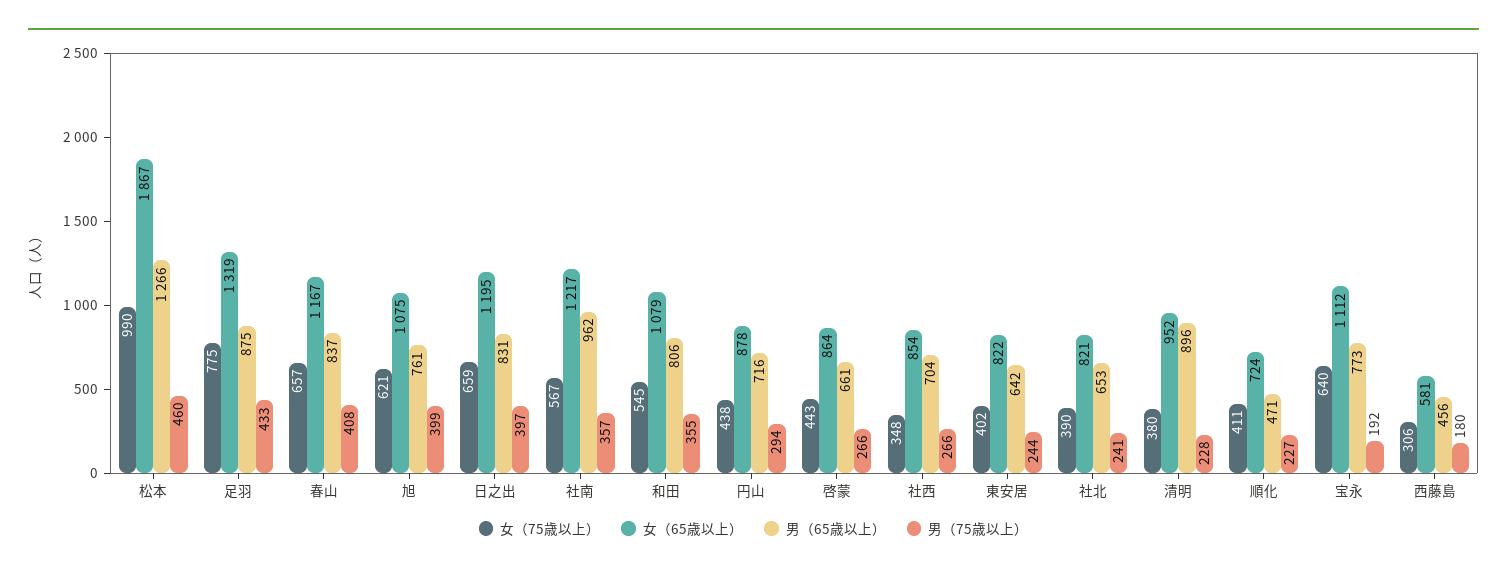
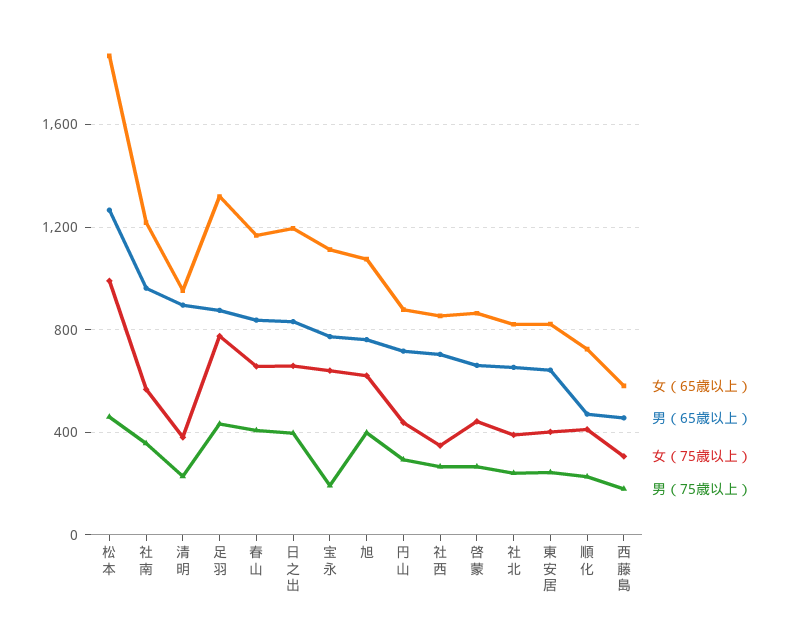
女（75歳以上）, 和田: 545 -> none
女（65歳以上）, 和田: 1079 -> none
男（65歳以上）, 和田: 806 -> none
男（75歳以上）, 和田: 355 -> none

